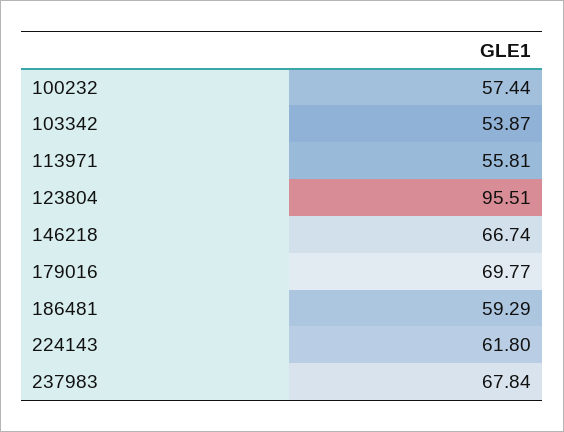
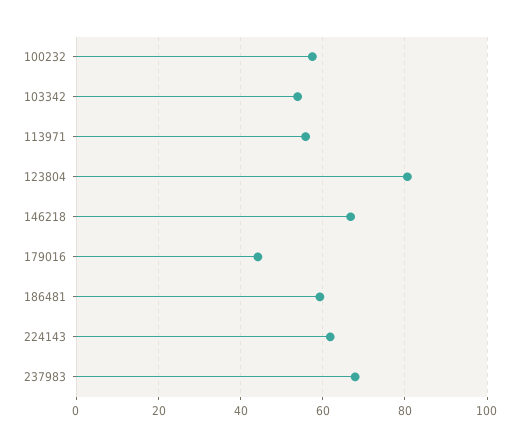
123804: 95.51 -> 80
179016: 69.77 -> 44

